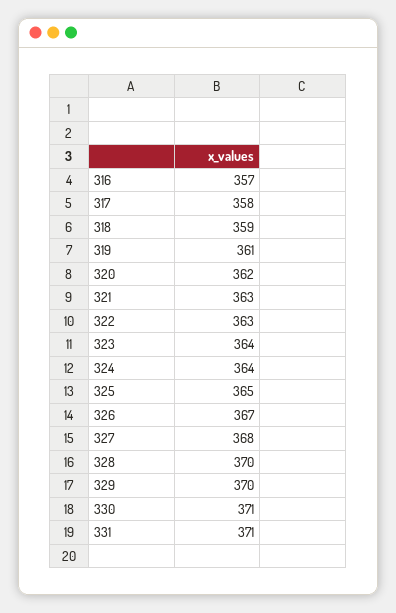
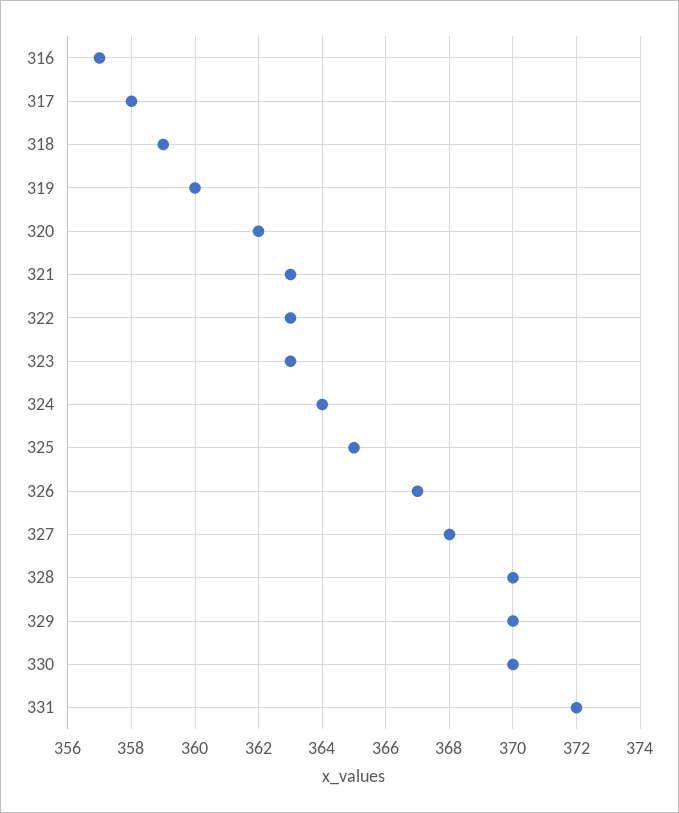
319: 361 -> 360
323: 364 -> 363
330: 371 -> 370
331: 371 -> 372

